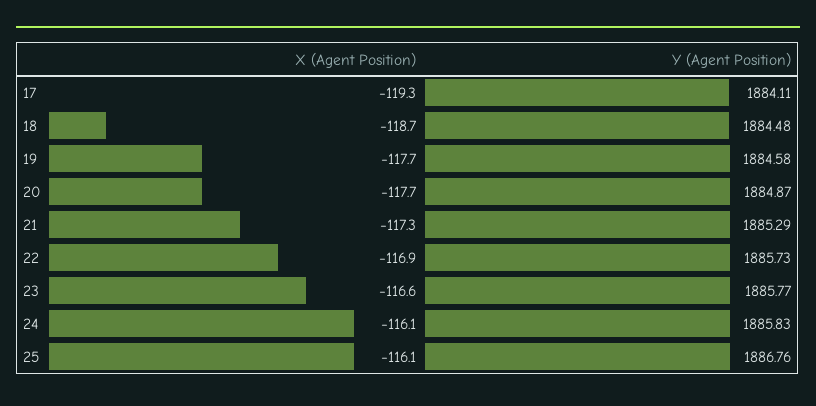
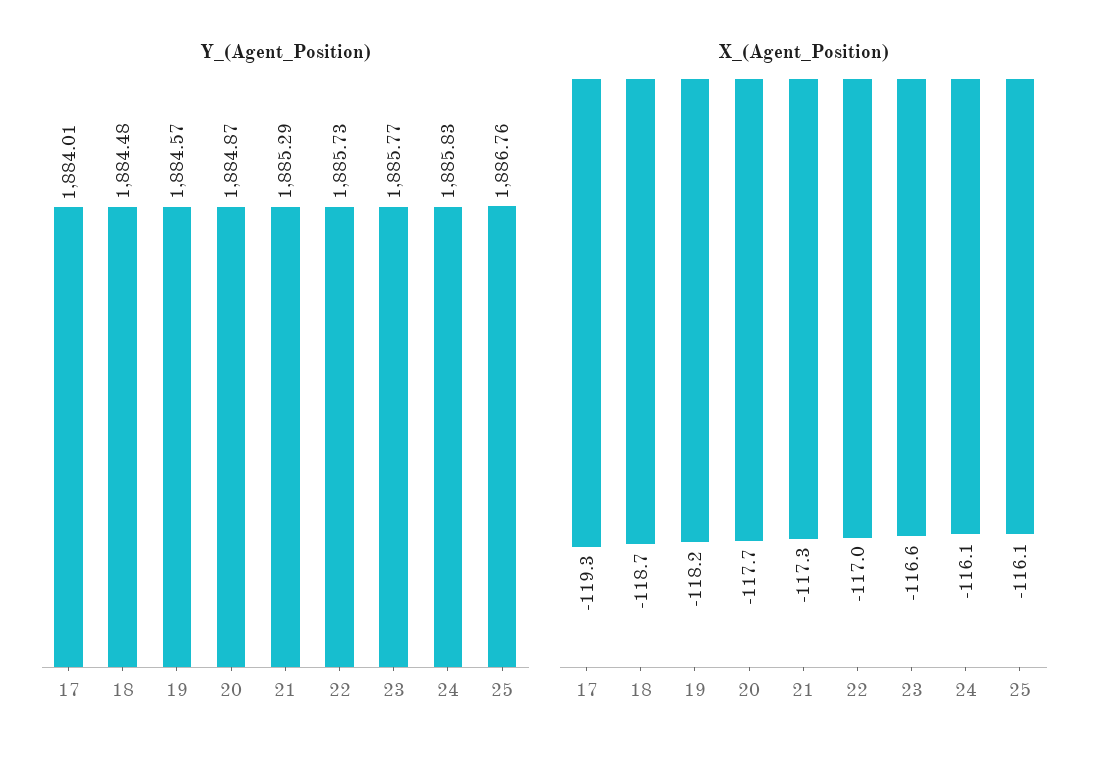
Y (Agent Position), 17: 1884.11 -> 1884.01
X (Agent Position), 19: -117.7 -> -118.2
Y (Agent Position), 19: 1884.58 -> 1884.57
X (Agent Position), 22: -116.9 -> -117

